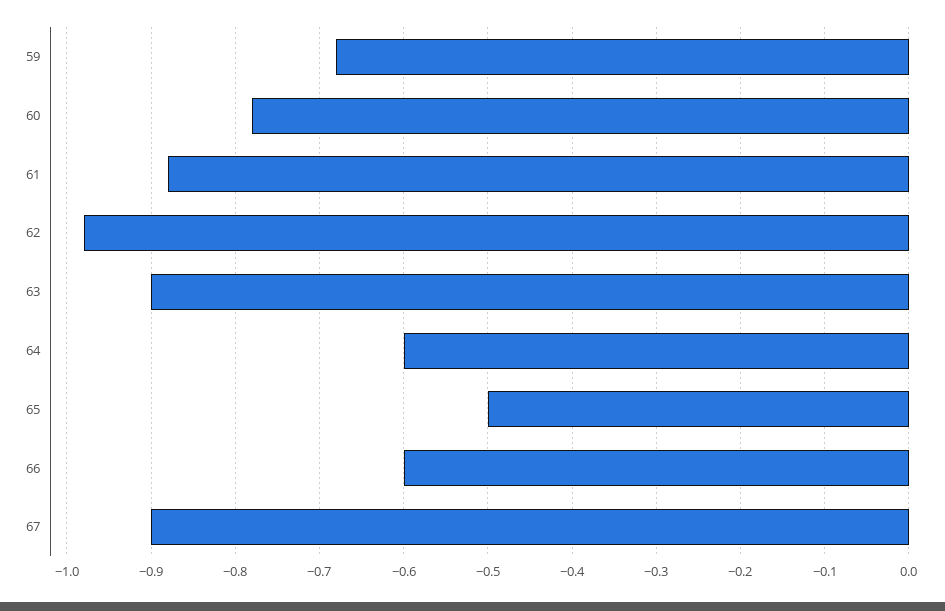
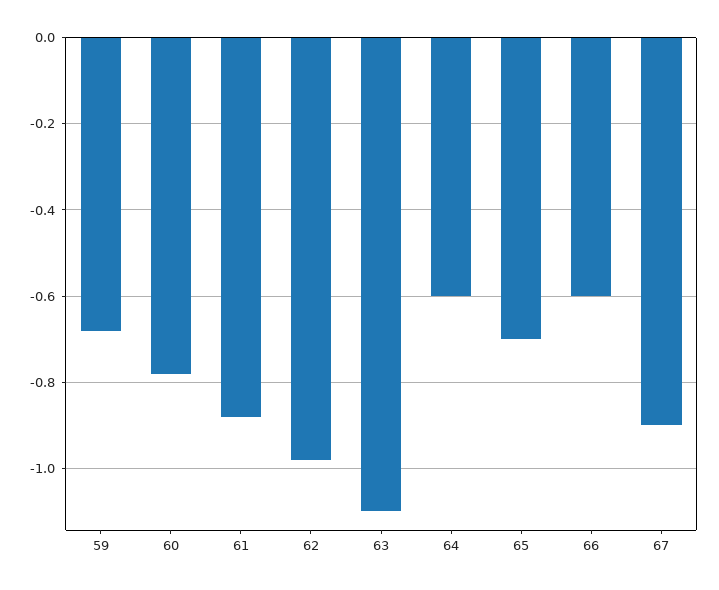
63: -0.9 -> -1.1
65: -0.5 -> -0.7

